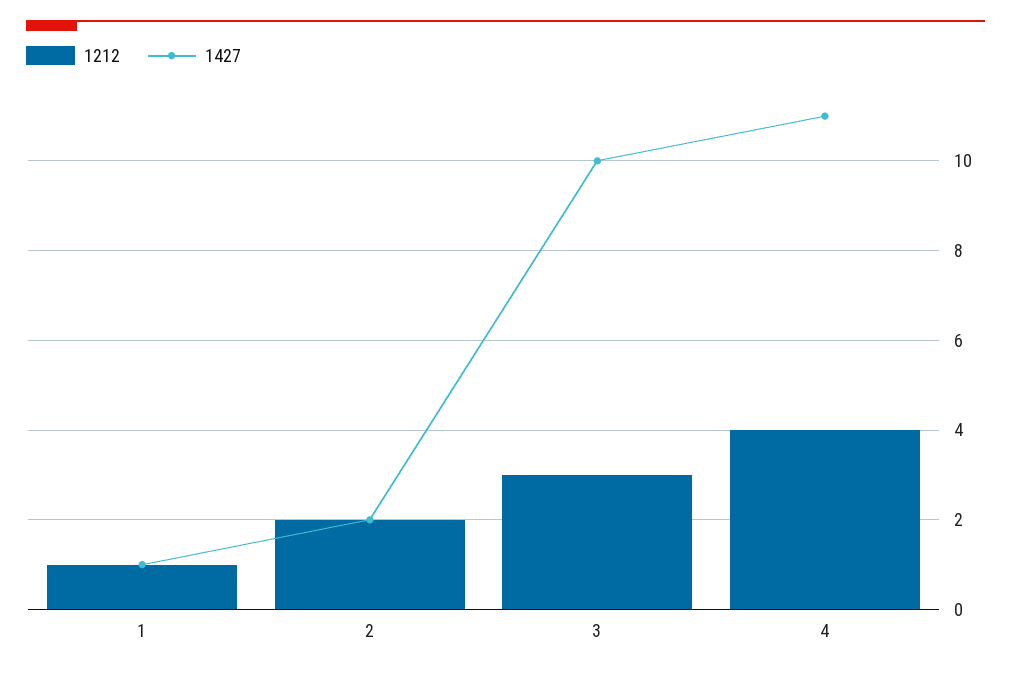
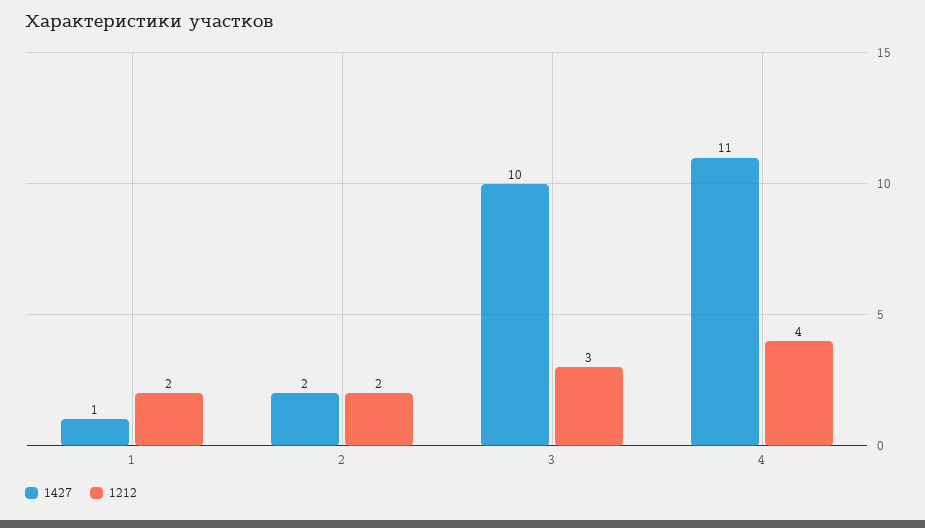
1212, 1: 1 -> 2

